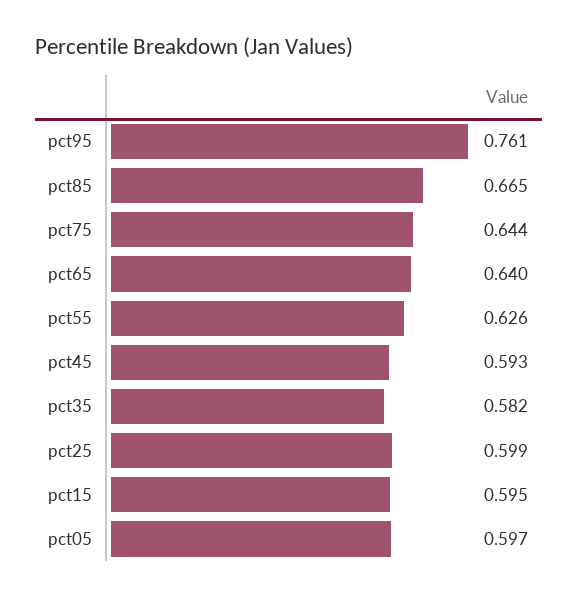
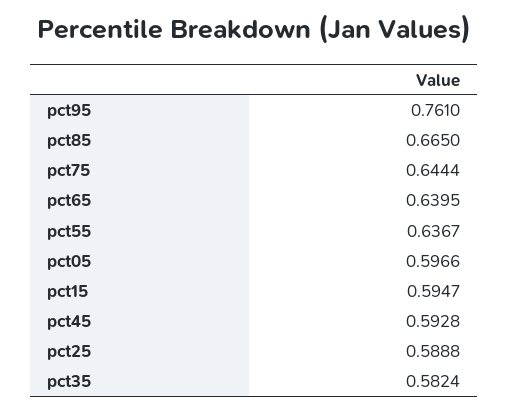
pct55: 0.626 -> 0.6367
pct25: 0.599 -> 0.5888

